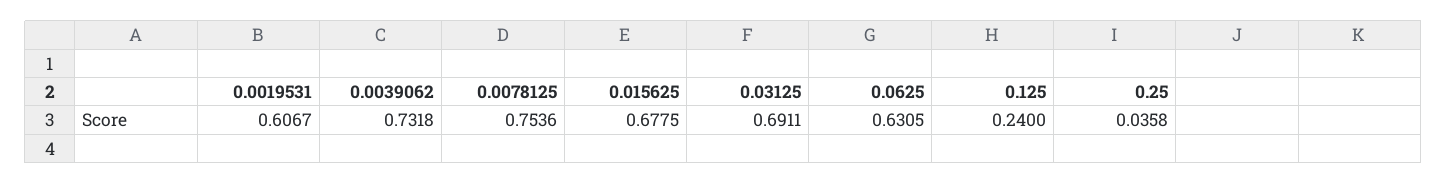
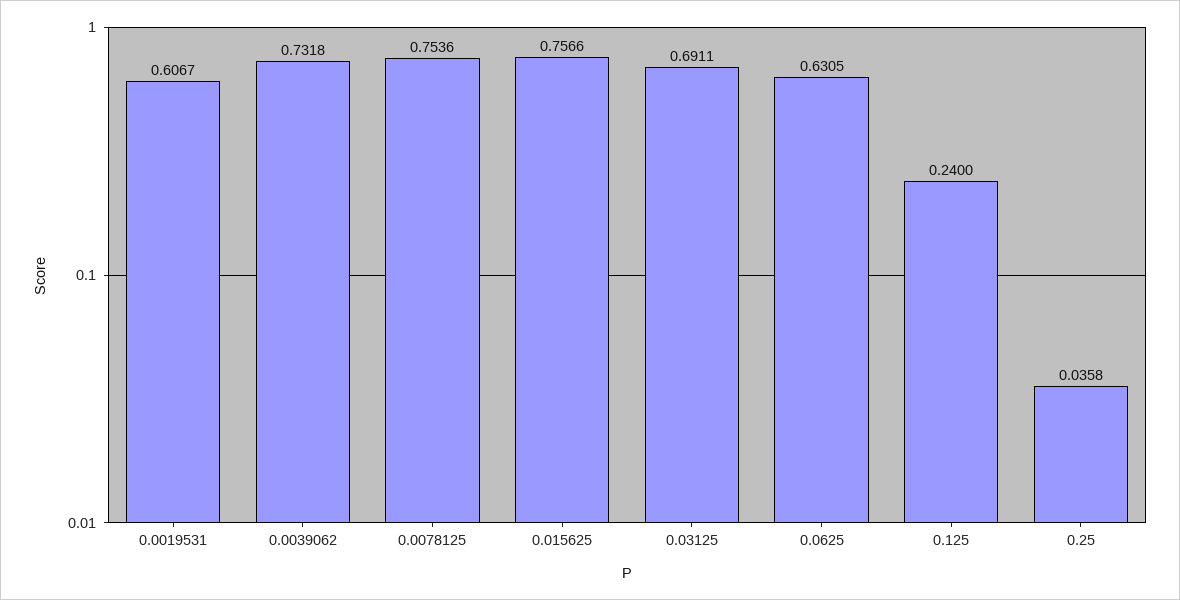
0.015625: 0.6775 -> 0.7566

